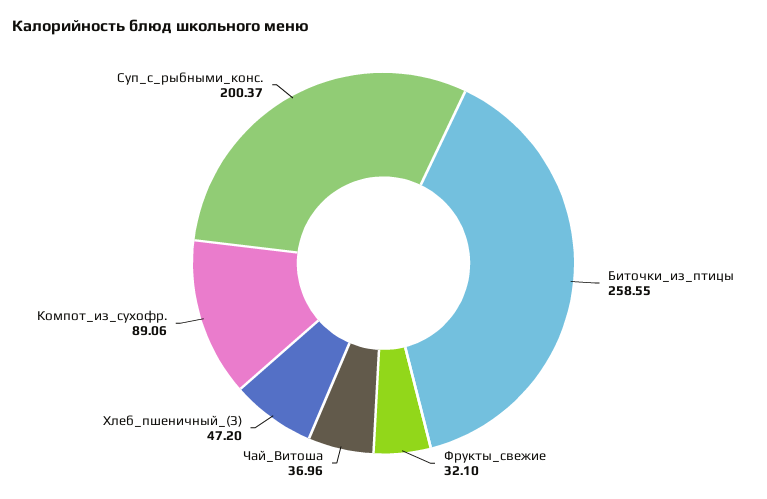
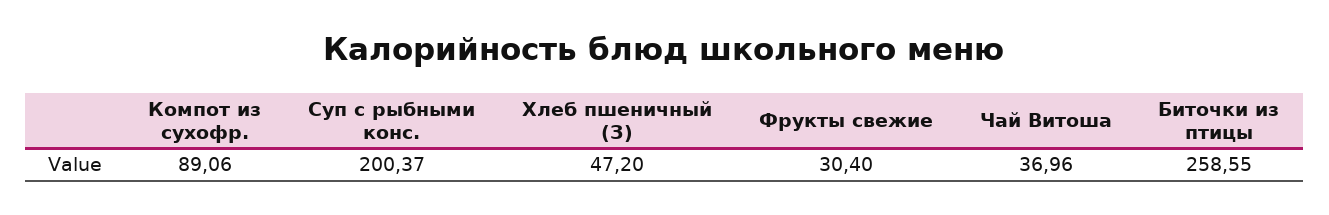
Фрукты_свежие: 32.1 -> 30.4

